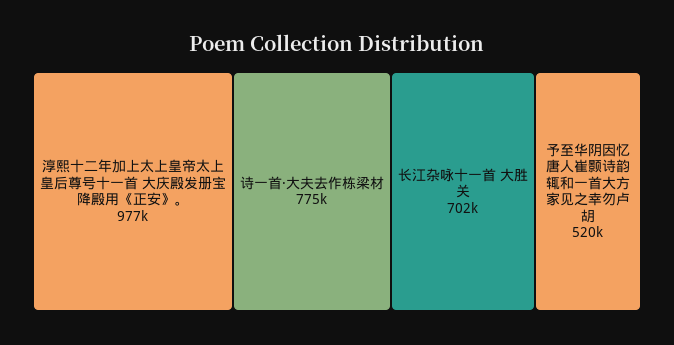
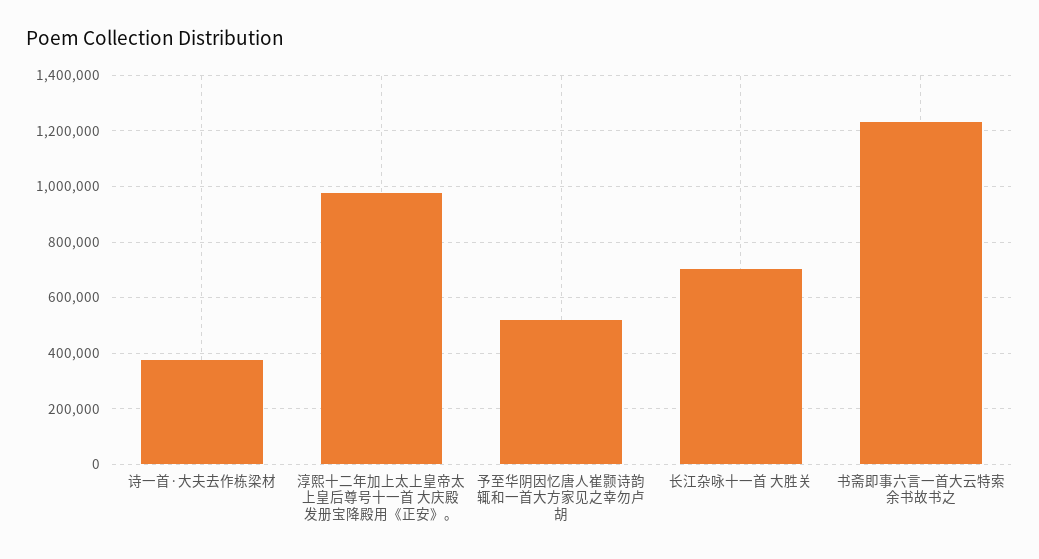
诗一首·大夫去作栋梁材: 775000 -> 375000
书斋即事六言一首大云特索余书故书之: none -> 1225000

